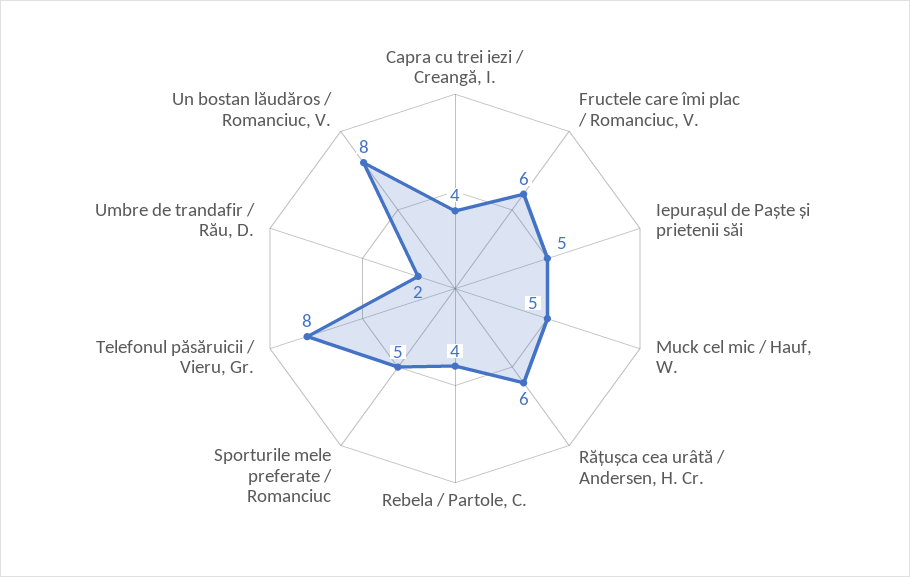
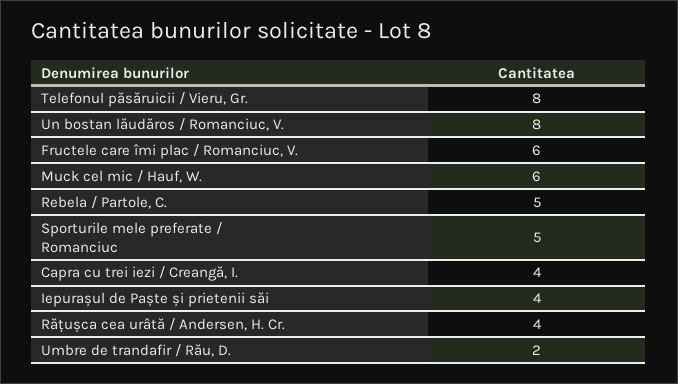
Iepurașul de Paște și prietenii săi: 5 -> 4
Muck cel mic / Hauf, W.: 5 -> 6
Rățușca cea urâtă / Andersen, H. Cr.: 6 -> 4
Rebela / Partole, C.: 4 -> 5

